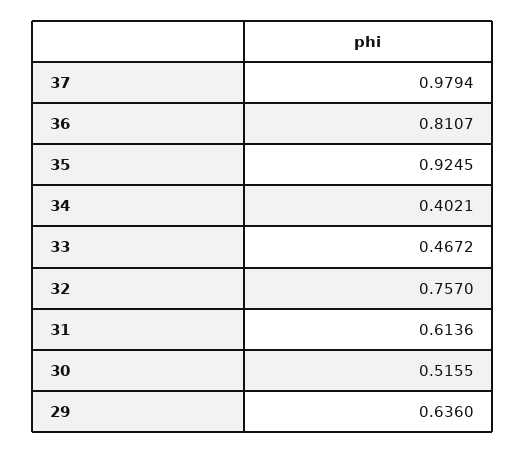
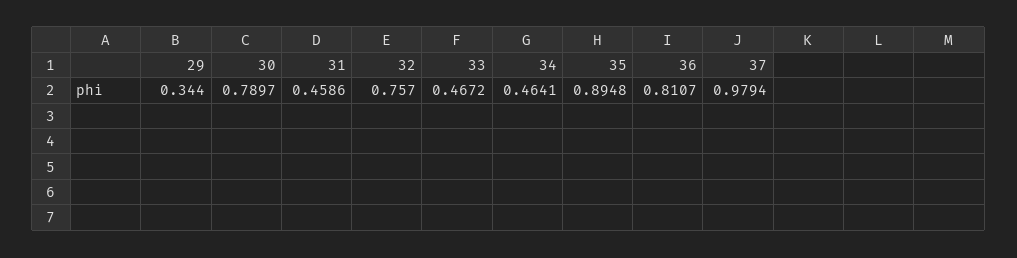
35: 0.9245 -> 0.8948
34: 0.4021 -> 0.4641
31: 0.6136 -> 0.4586
30: 0.5155 -> 0.7897
29: 0.636 -> 0.344

